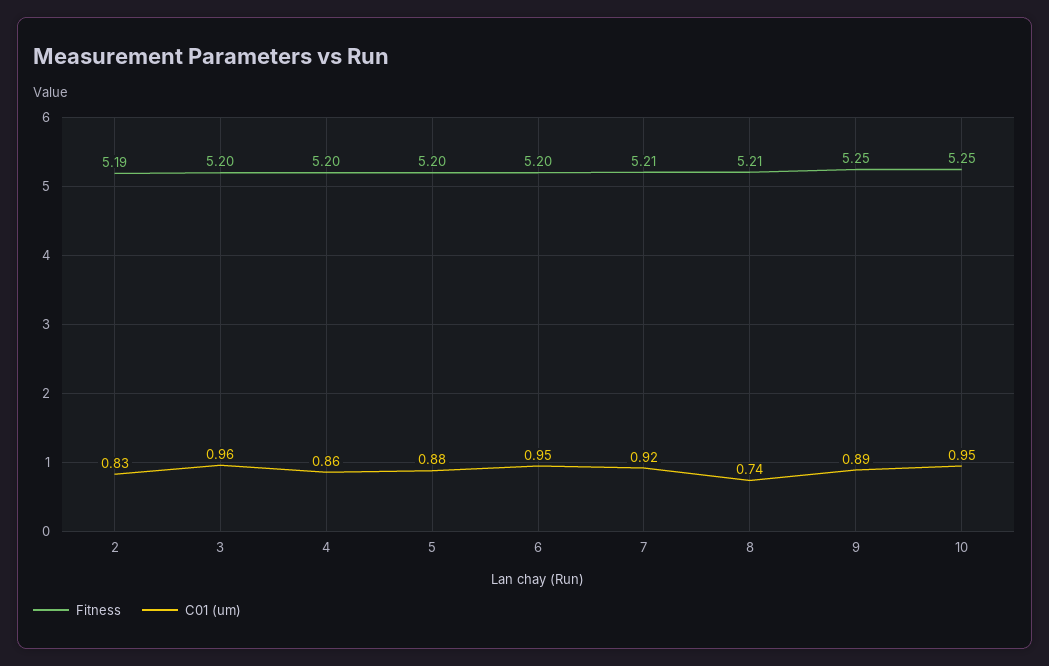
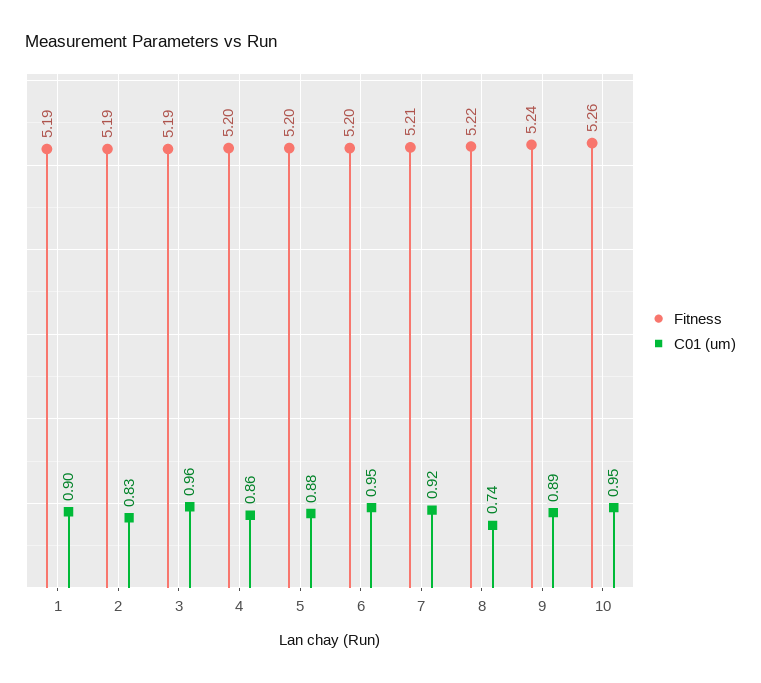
Fitness, 3: 5.2 -> 5.19
Fitness, 8: 5.21 -> 5.22
Fitness, 9: 5.25 -> 5.24
Fitness, 10: 5.25 -> 5.26
Fitness, 1: none -> 5.19
C01 (um), 1: none -> 0.9

